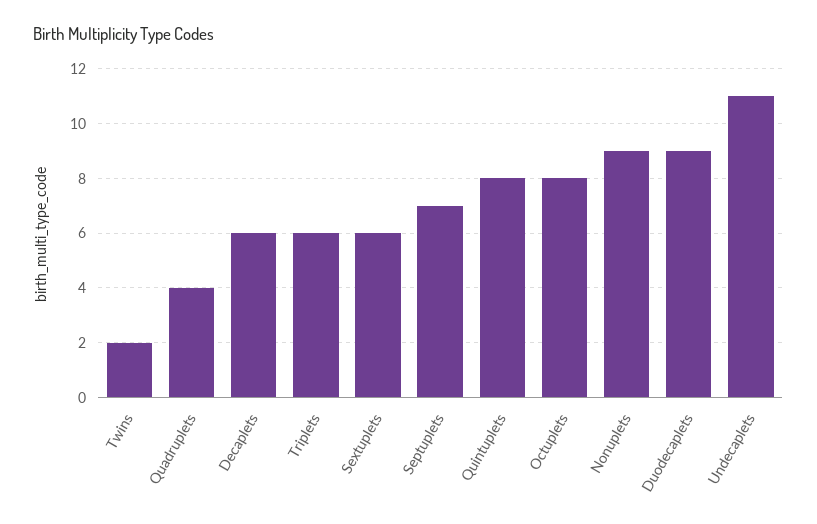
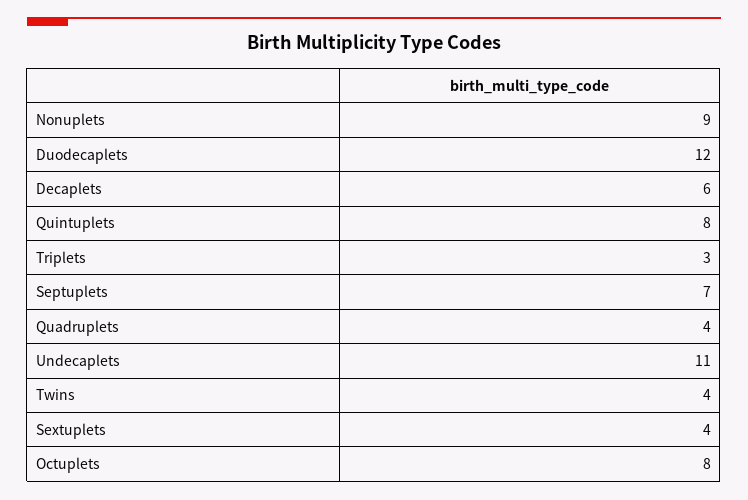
Twins: 2 -> 4
Triplets: 6 -> 3
Sextuplets: 6 -> 4
Duodecaplets: 9 -> 12

